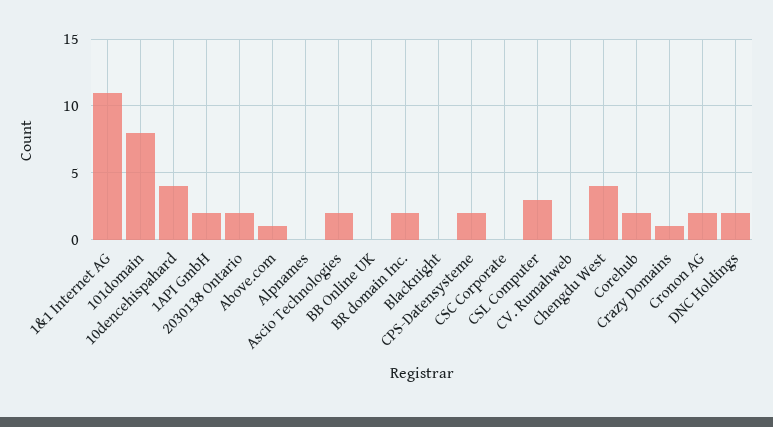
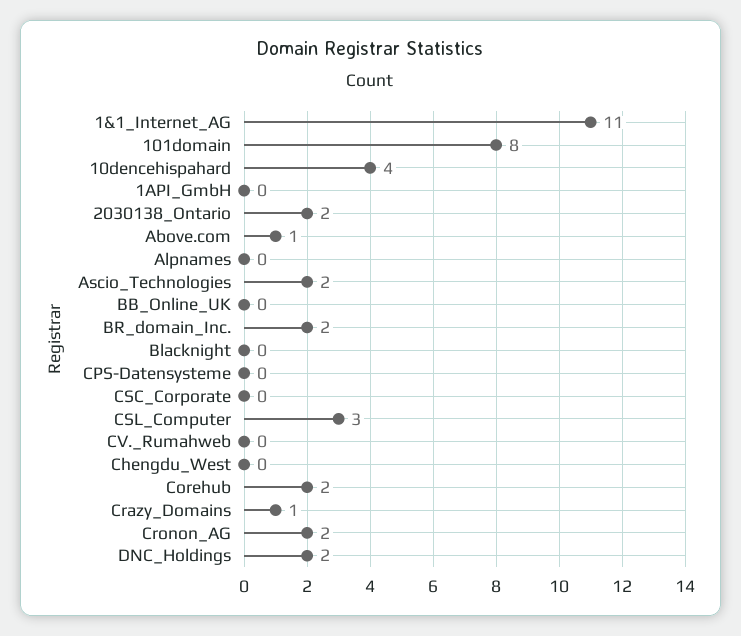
1API GmbH: 2 -> 0
CPS-Datensysteme: 2 -> 0
Chengdu West: 4 -> 0

